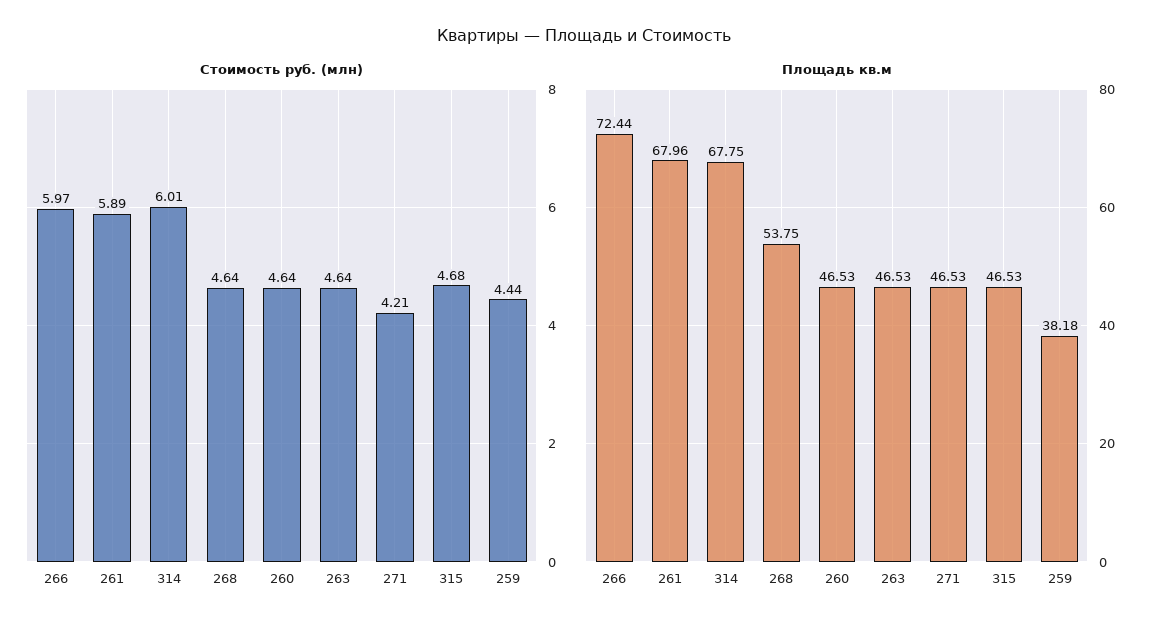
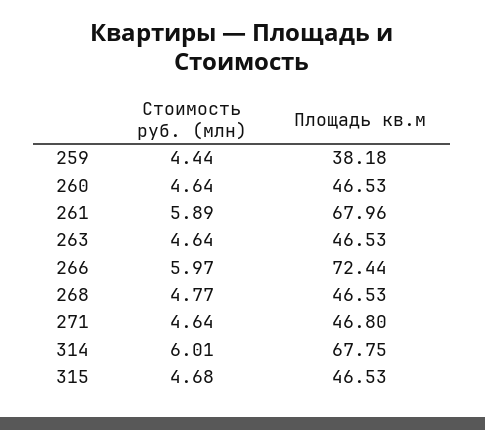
Стоимость руб. (млн), 268: 4.64 -> 4.77
Стоимость руб. (млн), 271: 4.21 -> 4.64
Площадь кв.м, 268: 53.75 -> 46.53
Площадь кв.м, 271: 46.53 -> 46.8

